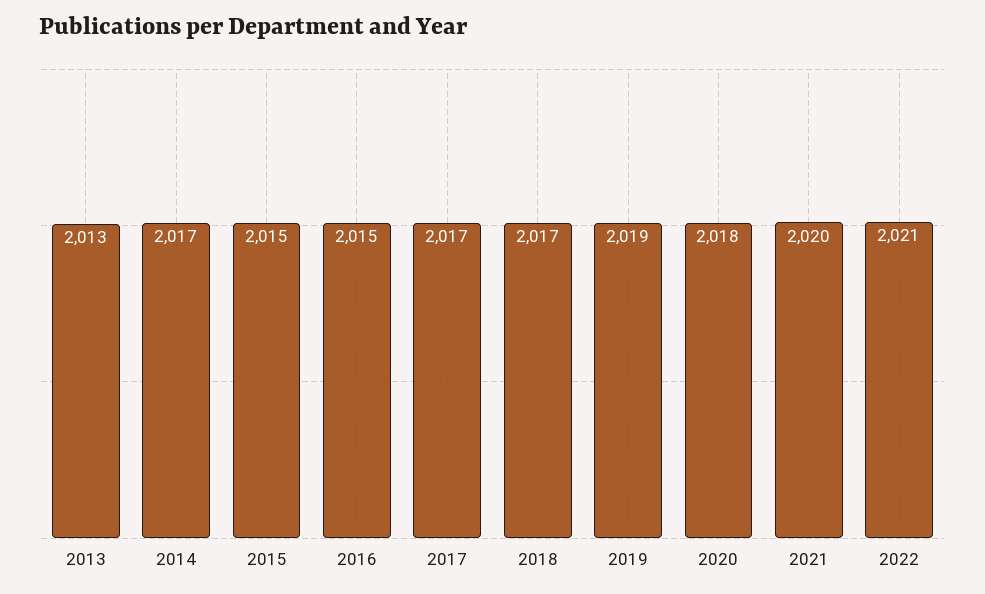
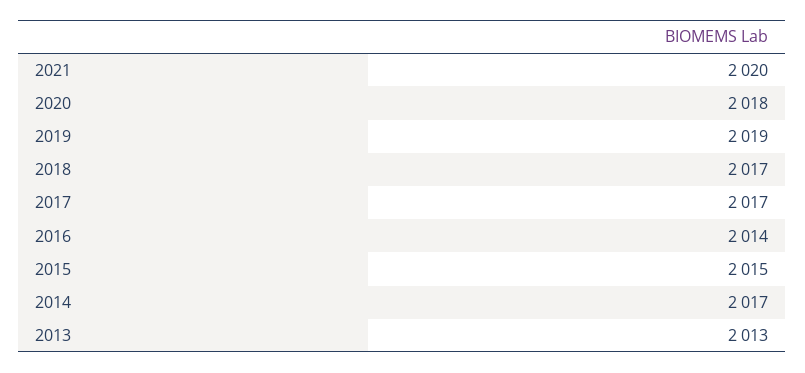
2016: 2015 -> 2014
2022: 2021 -> none

